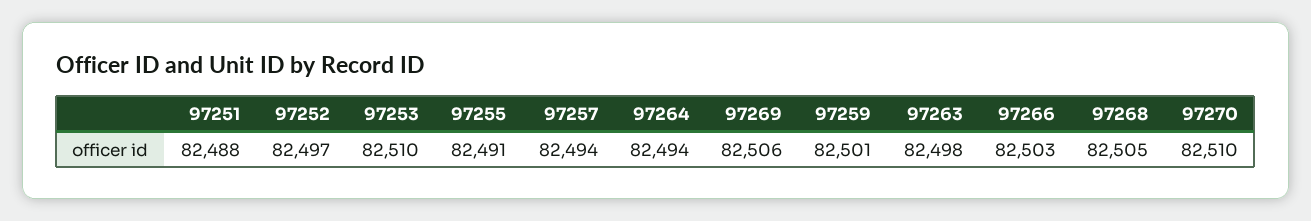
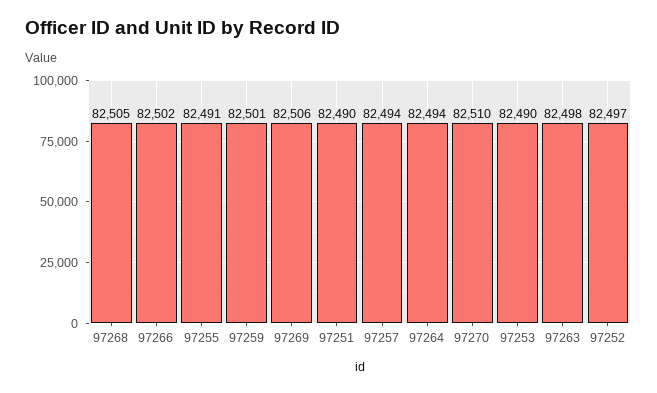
97251: 82488 -> 82490
97253: 82510 -> 82490
97266: 82503 -> 82502

